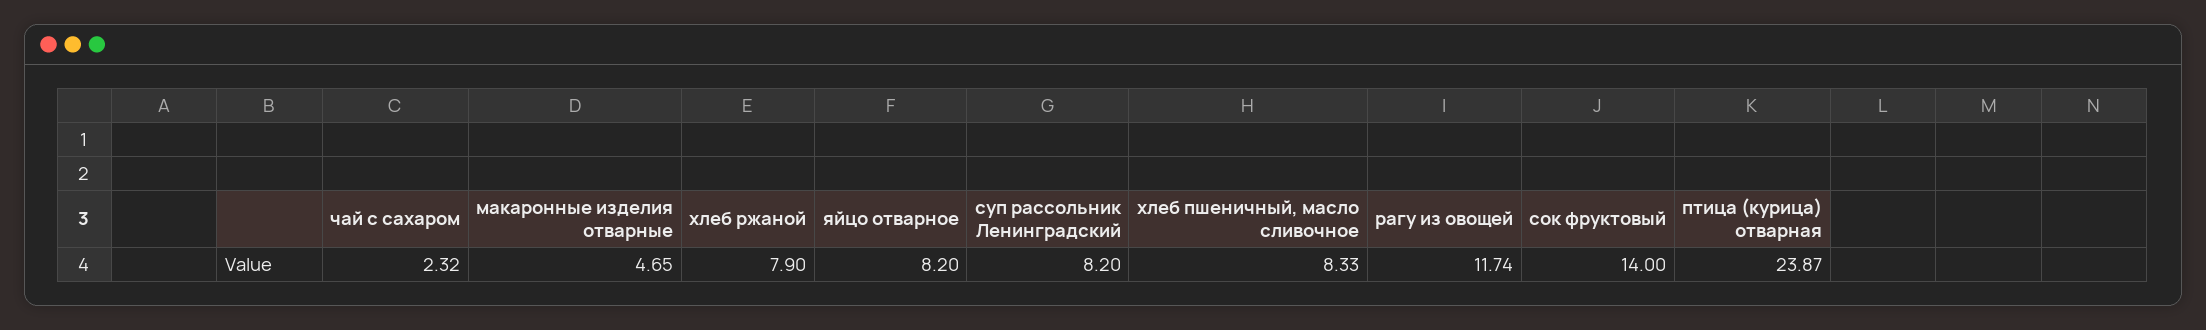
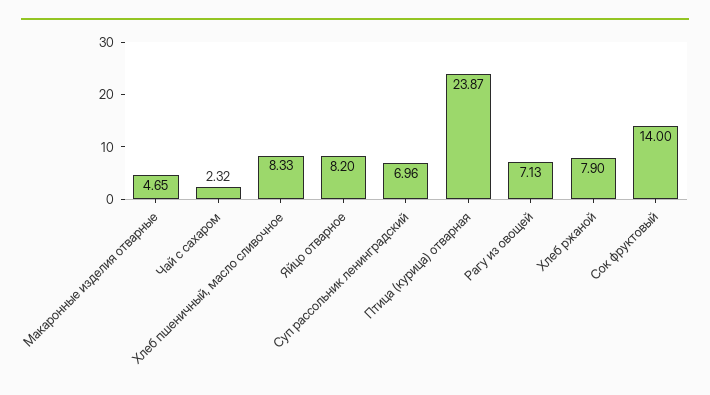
суп рассольник Ленинградский: 8.2 -> 6.96
рагу из овощей: 11.74 -> 7.13

